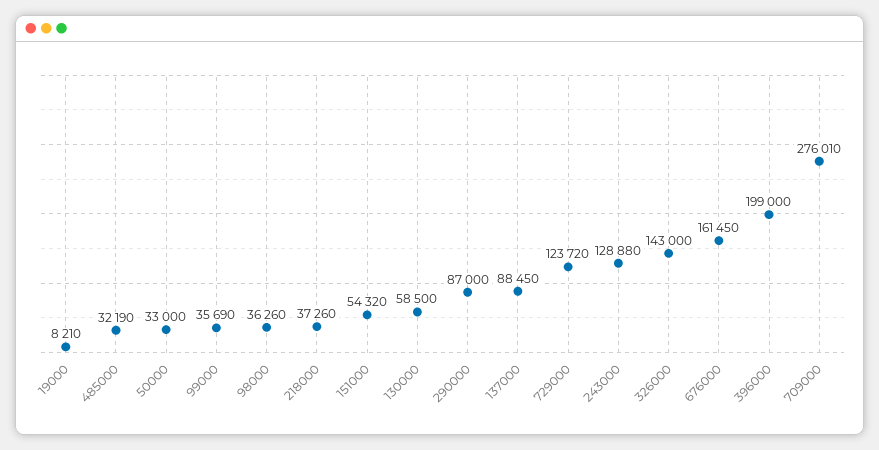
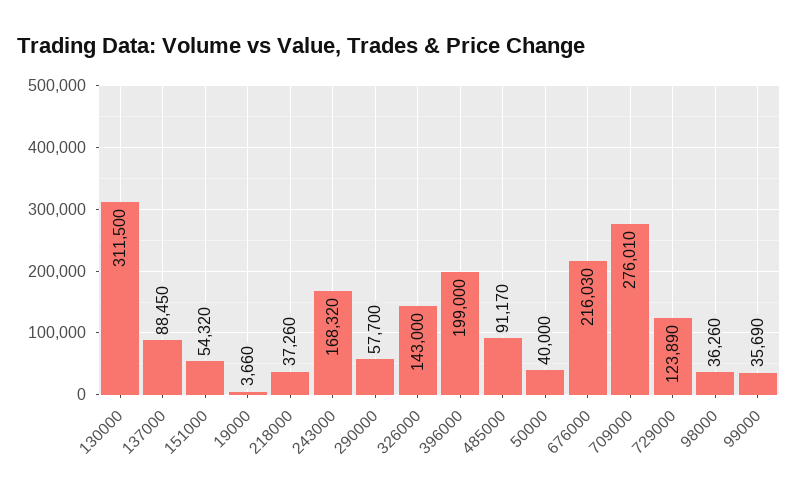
19000: 8210 -> 3660
485000: 32190 -> 91170
50000: 33000 -> 40000
130000: 58500 -> 311500
290000: 87000 -> 57700
729000: 123720 -> 123890
243000: 128880 -> 168320
676000: 161450 -> 216030

